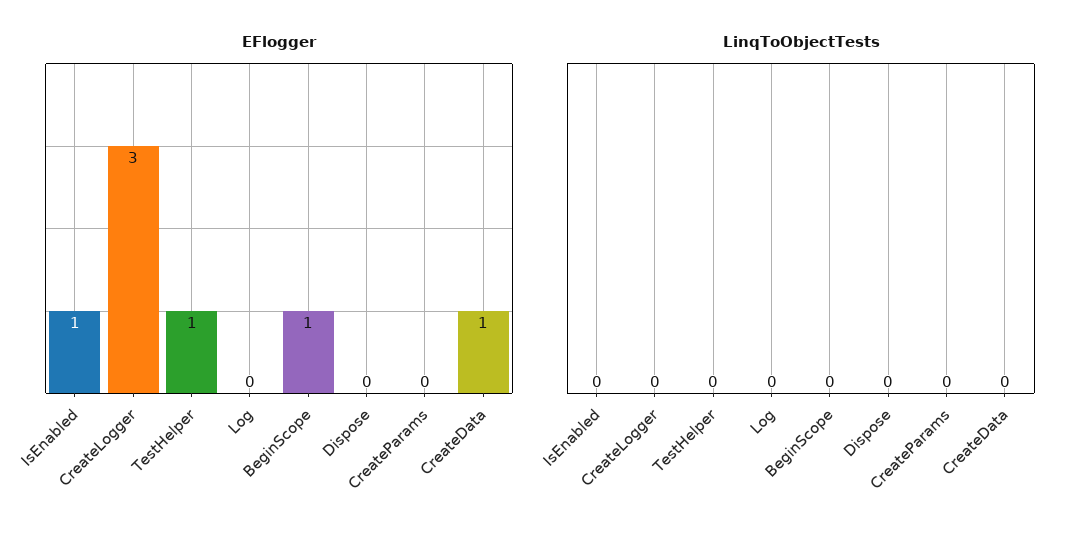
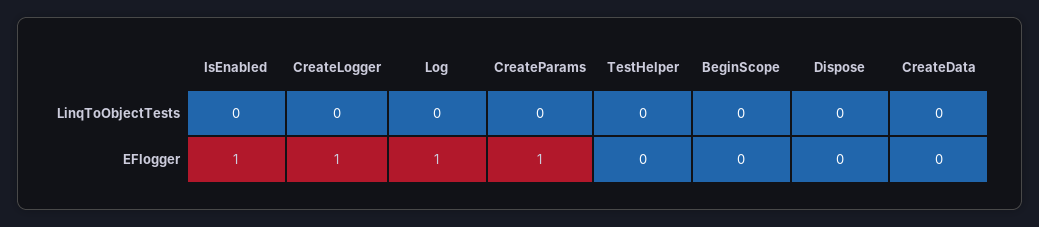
EFlogger, CreateLogger: 3 -> 1
EFlogger, TestHelper: 1 -> 0
EFlogger, Log: 0 -> 1
EFlogger, BeginScope: 1 -> 0
EFlogger, CreateParams: 0 -> 1
EFlogger, CreateData: 1 -> 0

